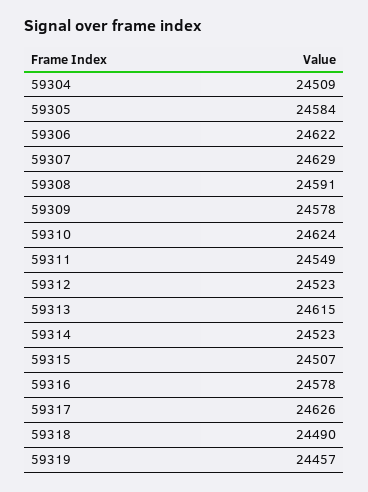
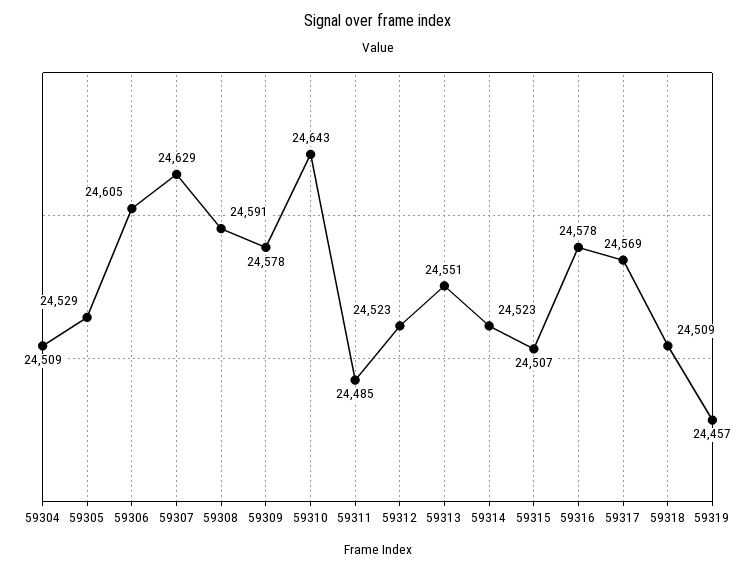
59305: 24584 -> 24529
59306: 24622 -> 24605
59310: 24624 -> 24643
59311: 24549 -> 24485
59313: 24615 -> 24551
59317: 24626 -> 24569
59318: 24490 -> 24509

